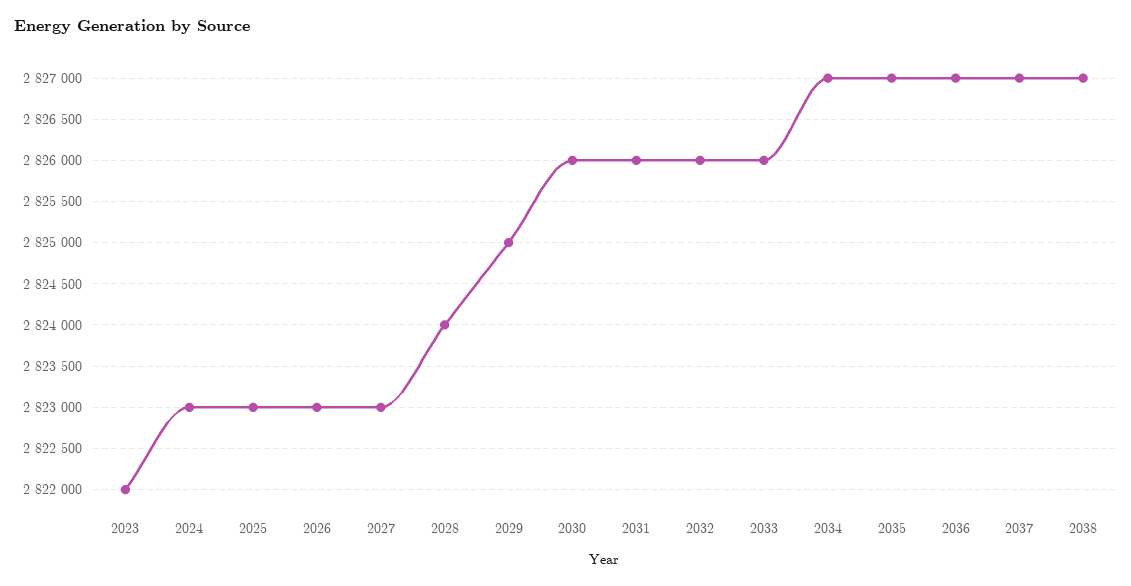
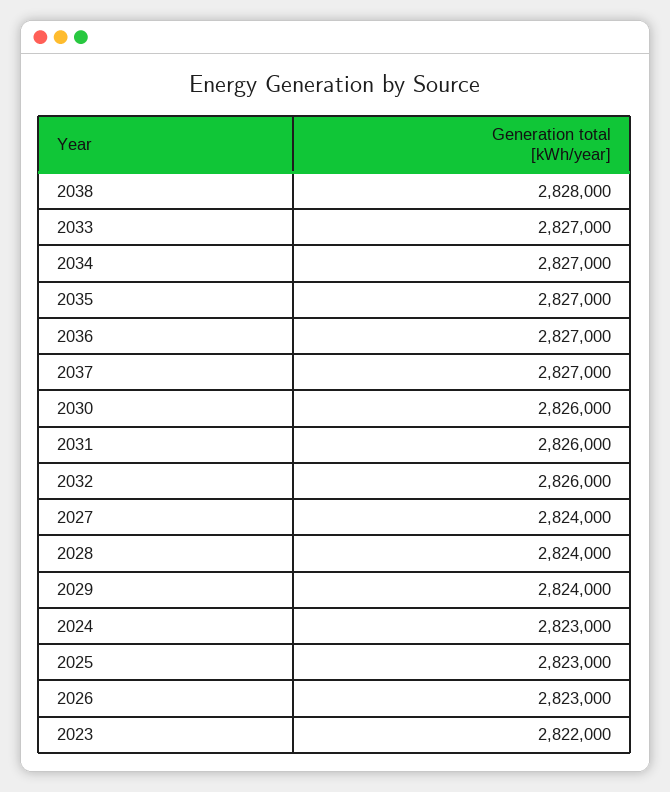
2027: 2823000 -> 2824000
2029: 2825000 -> 2824000
2033: 2826000 -> 2827000
2038: 2827000 -> 2828000

